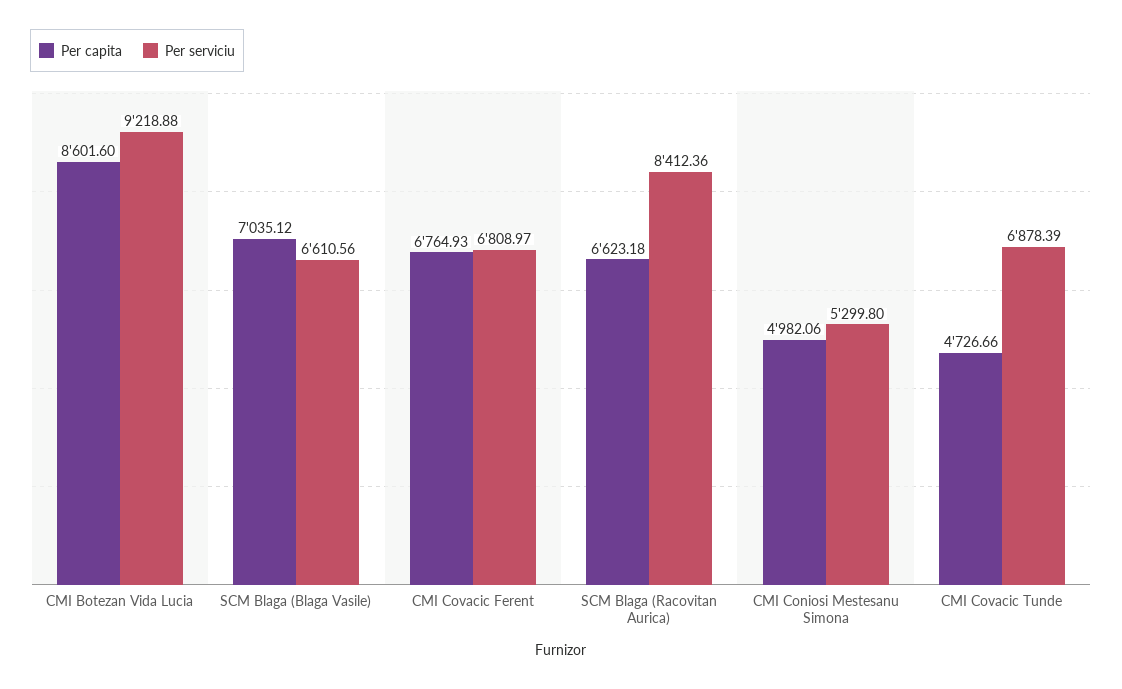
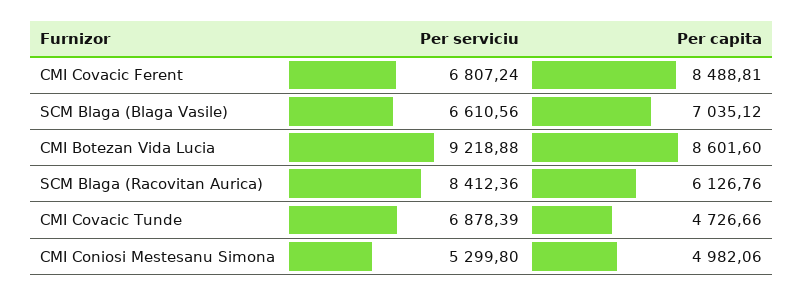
Per capita, CMI Covacic Ferent: 6764.93 -> 8488.81
Per serviciu, CMI Covacic Ferent: 6808.97 -> 6807.24
Per capita, SCM Blaga (Racovitan Aurica): 6623.18 -> 6126.76

